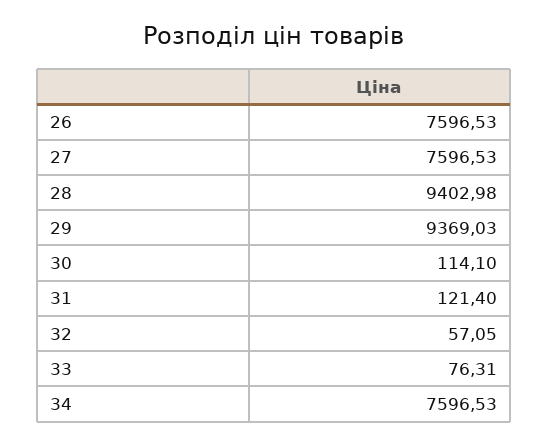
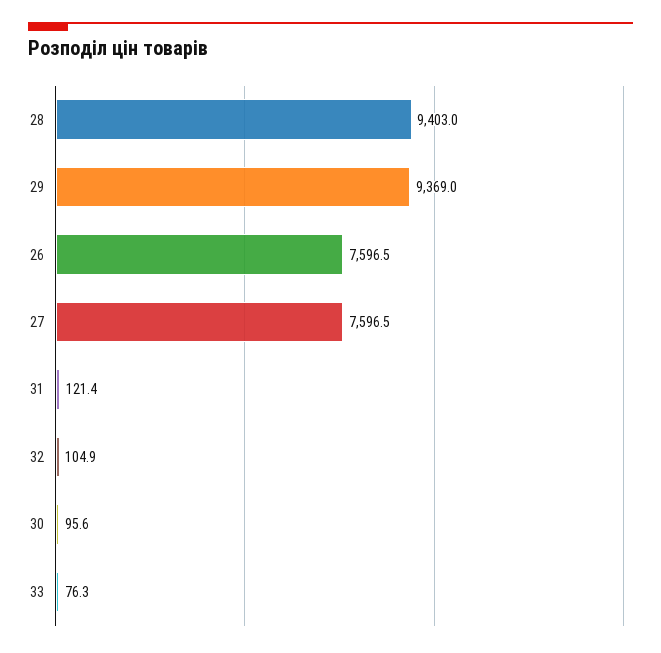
30: 114.1 -> 95.6
32: 57.05 -> 104.9
34: 7596.53 -> none

